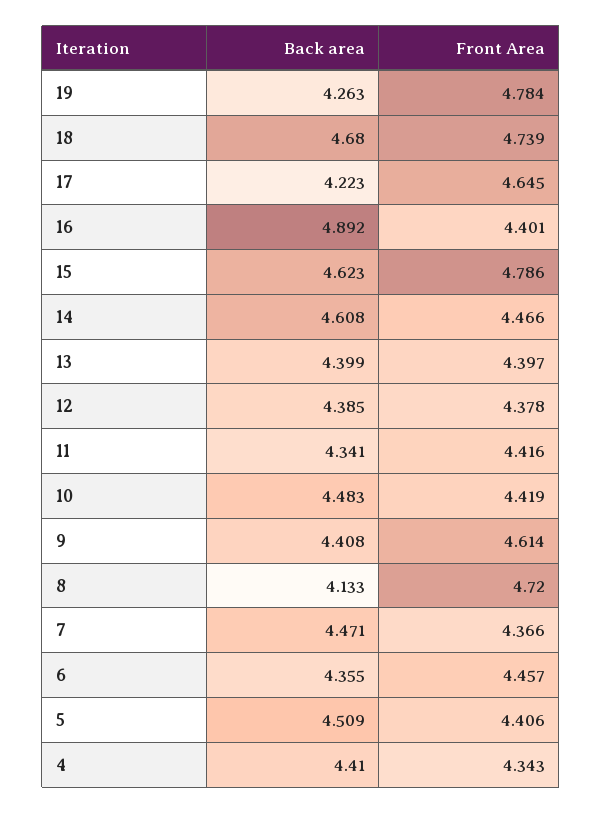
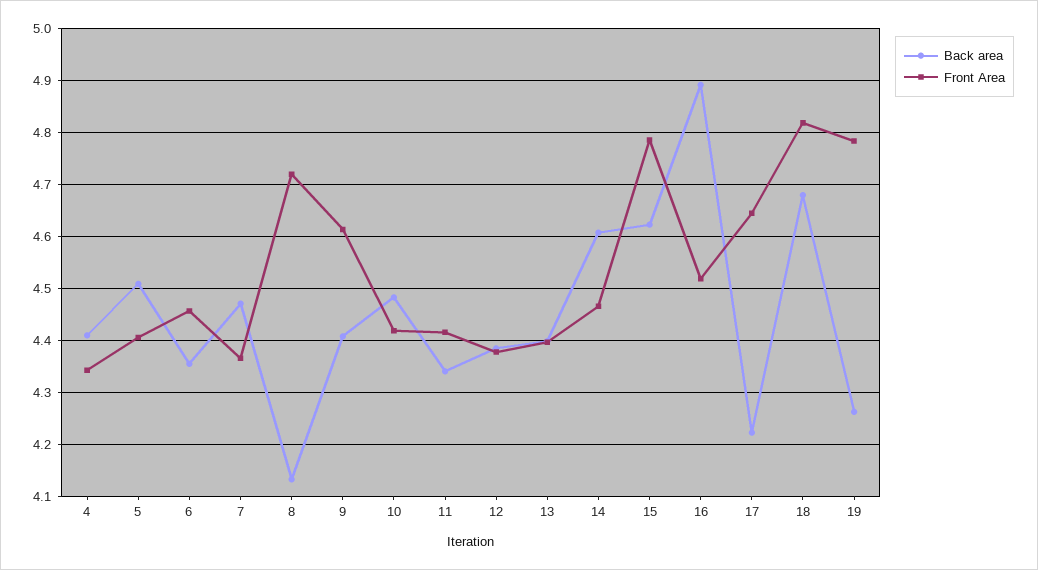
Front Area, 18: 4.739 -> 4.82
Front Area, 16: 4.401 -> 4.52

